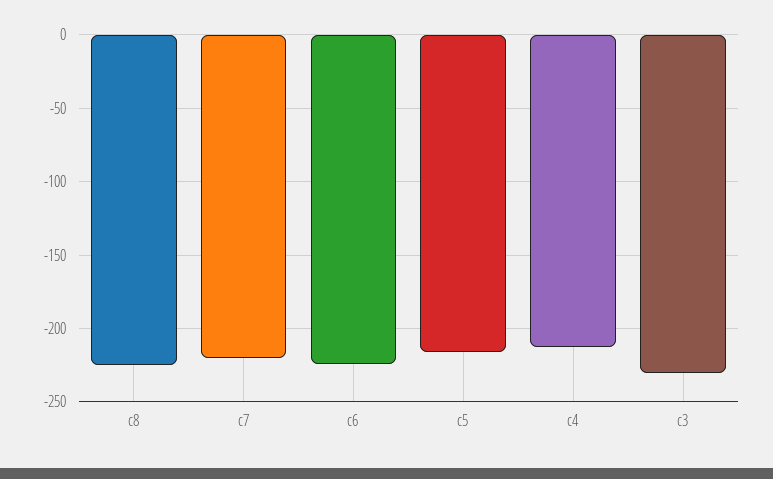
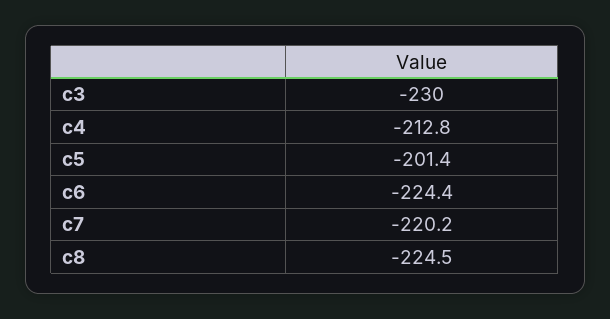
c5: -215 -> -201.4

